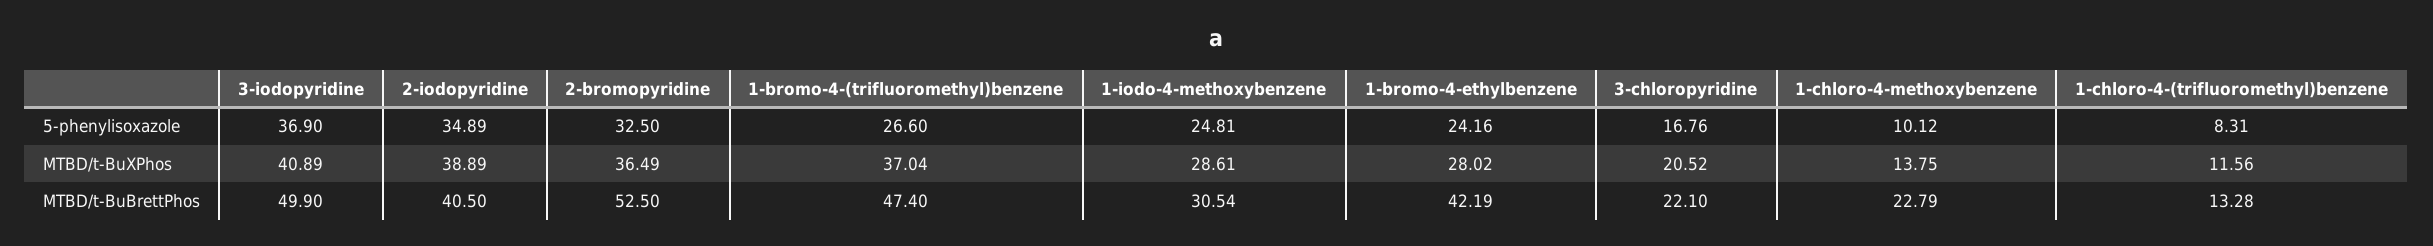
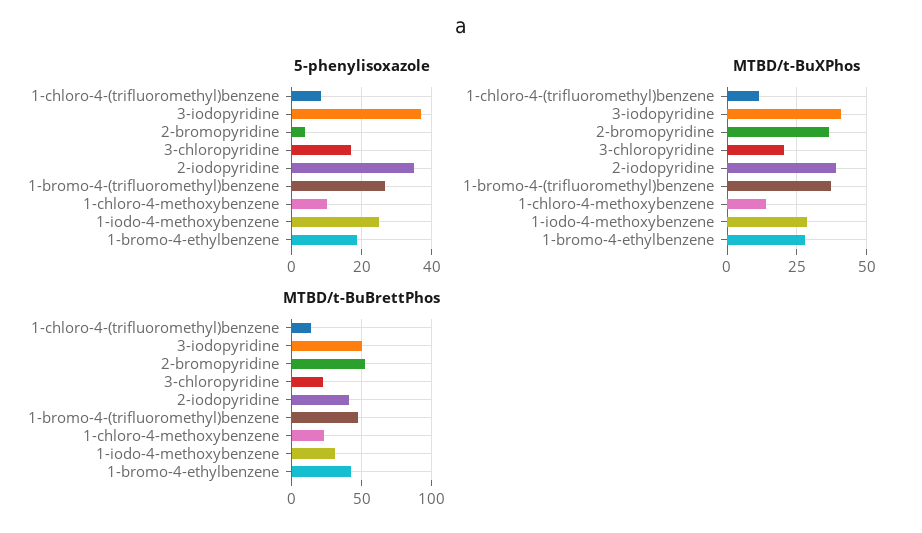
5-phenylisoxazole, 2-bromopyridine: 32.5 -> 4
5-phenylisoxazole, 1-bromo-4-ethylbenzene: 24.16 -> 18

